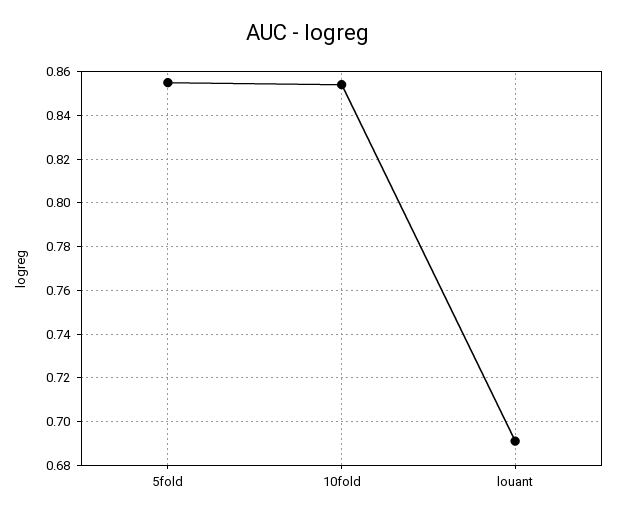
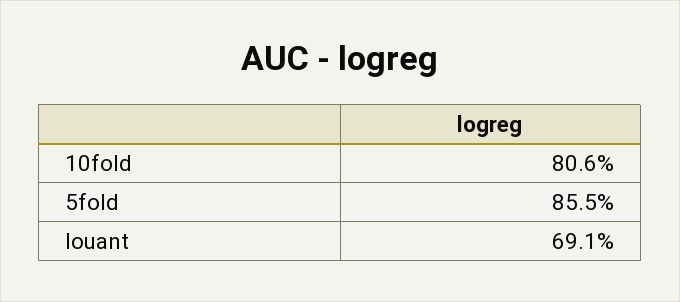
10fold: 0.855 -> 0.806

